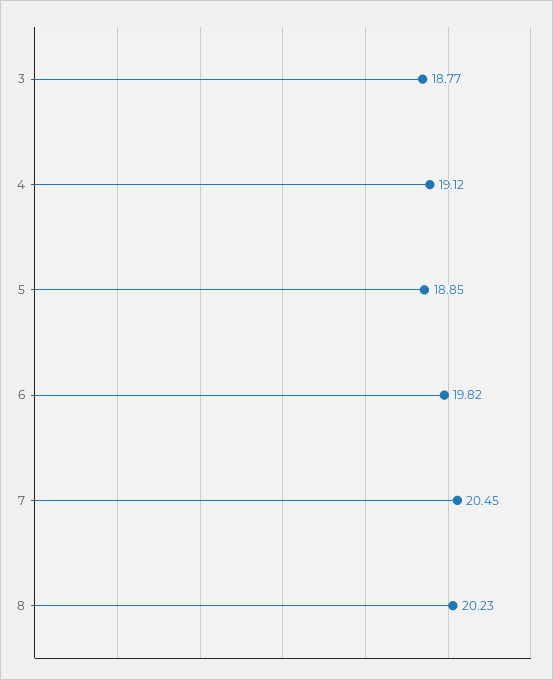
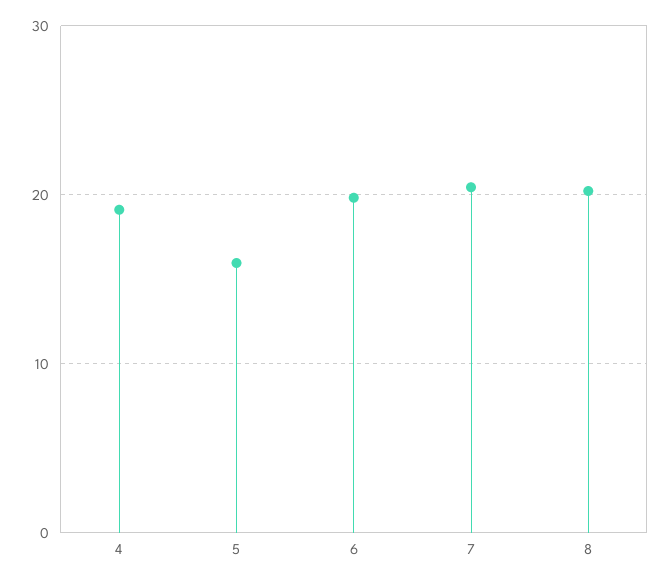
3: 18.77 -> none
5: 18.85 -> 16

